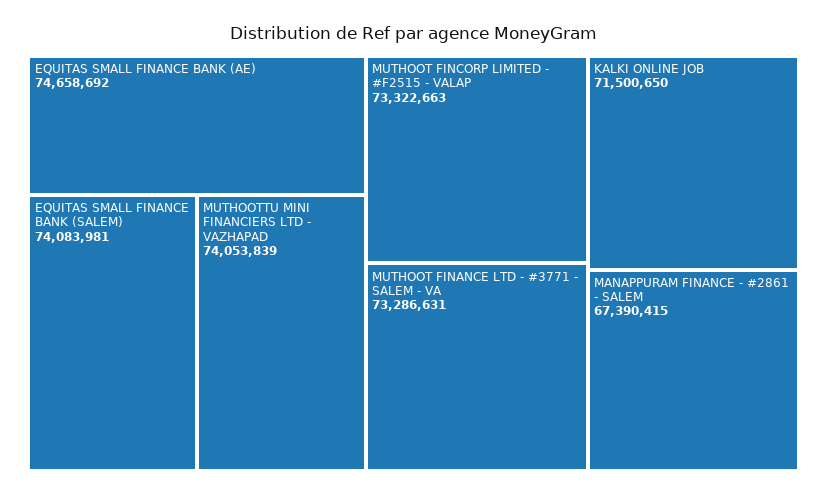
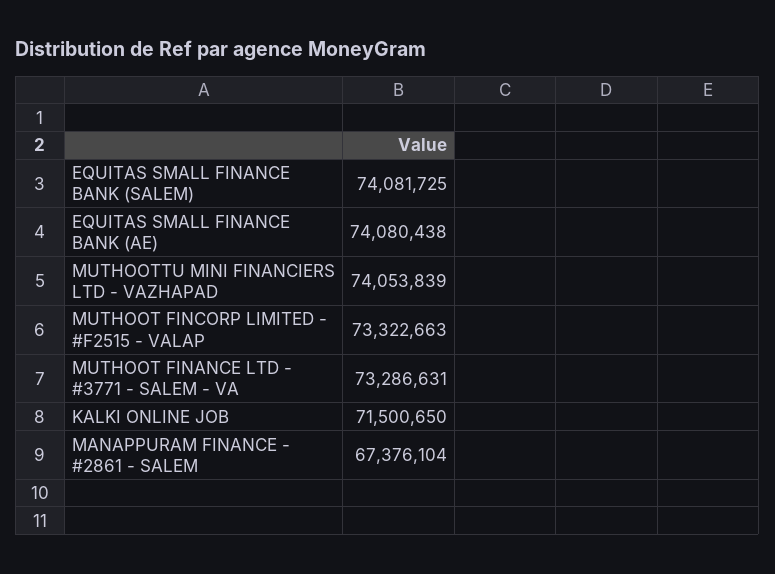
EQUITAS SMALL FINANCE BANK (AE): 74658692 -> 74080438
EQUITAS SMALL FINANCE BANK (SALEM): 74083981 -> 74081725
MANAPPURAM FINANCE - #2861 - SALEM: 67390415 -> 67376104

